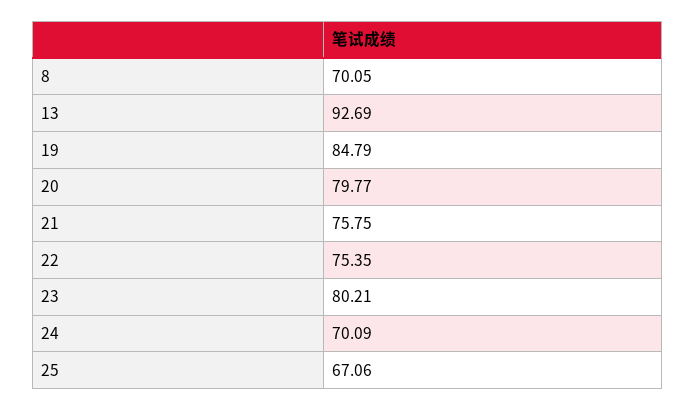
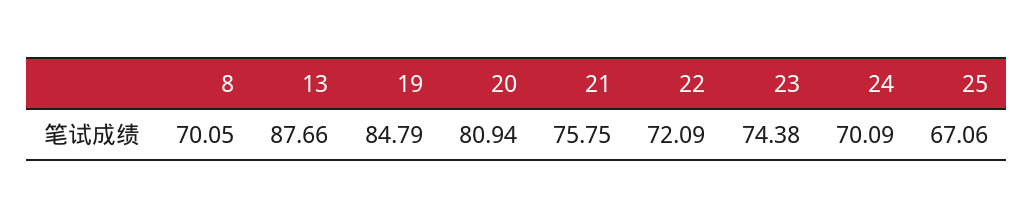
13: 92.69 -> 87.66
20: 79.77 -> 80.94
22: 75.35 -> 72.09
23: 80.21 -> 74.38

